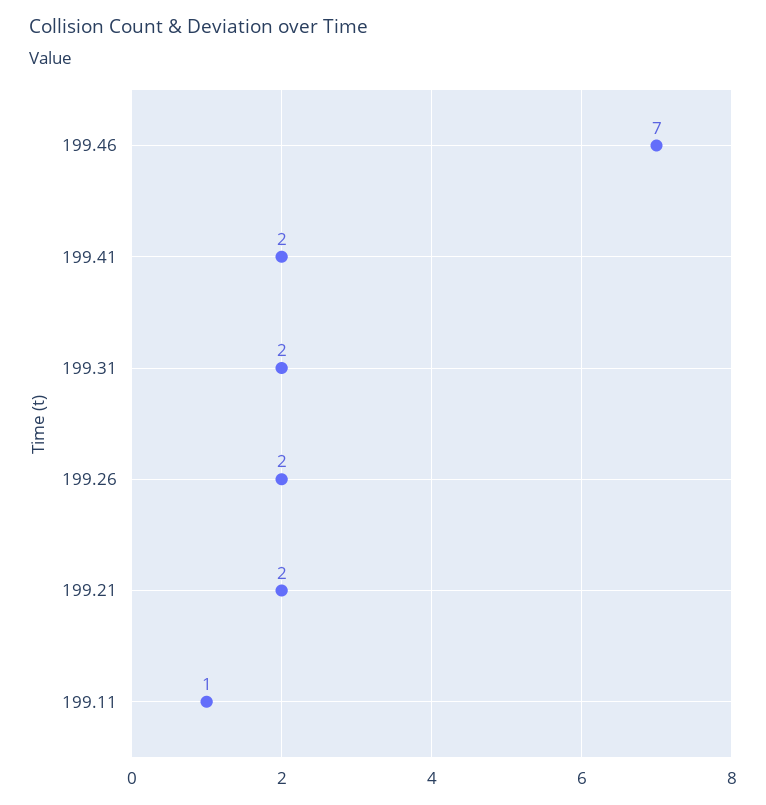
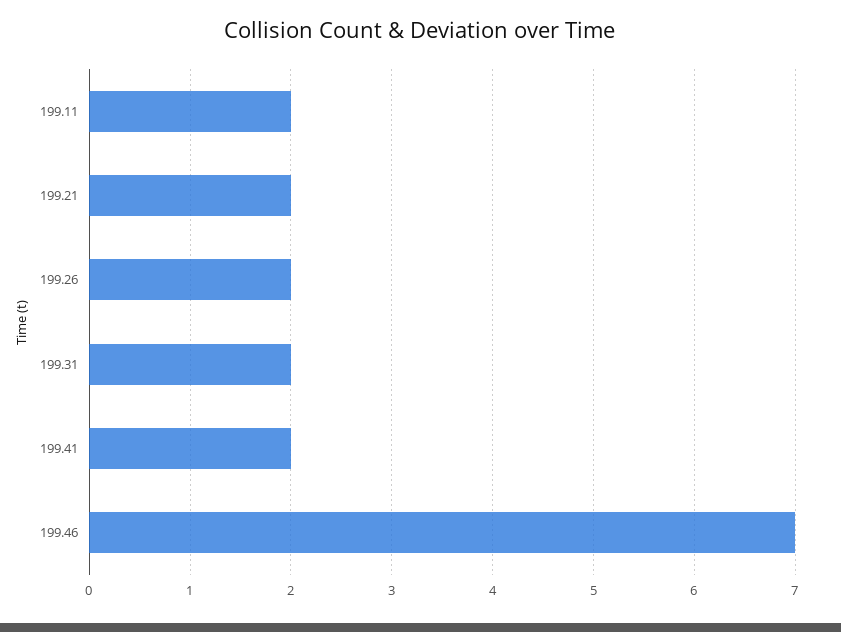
199.11: 1 -> 2

